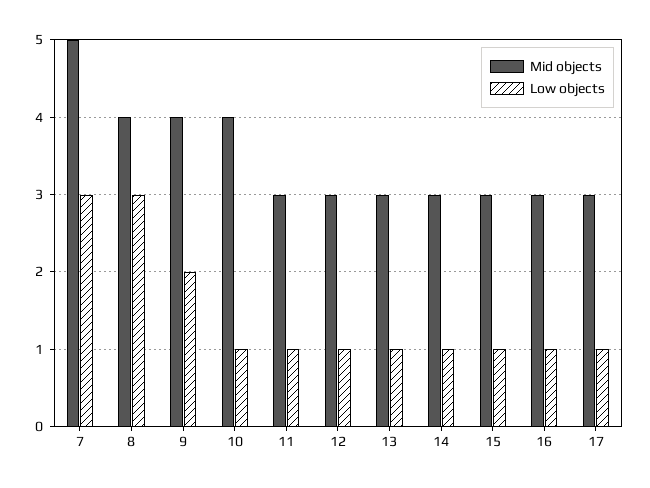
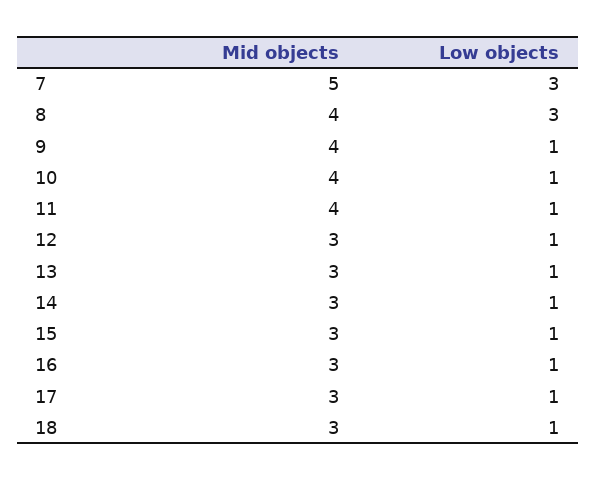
Low objects, 9: 2 -> 1
Mid objects, 11: 3 -> 4
Mid objects, 18: none -> 3
Low objects, 18: none -> 1

